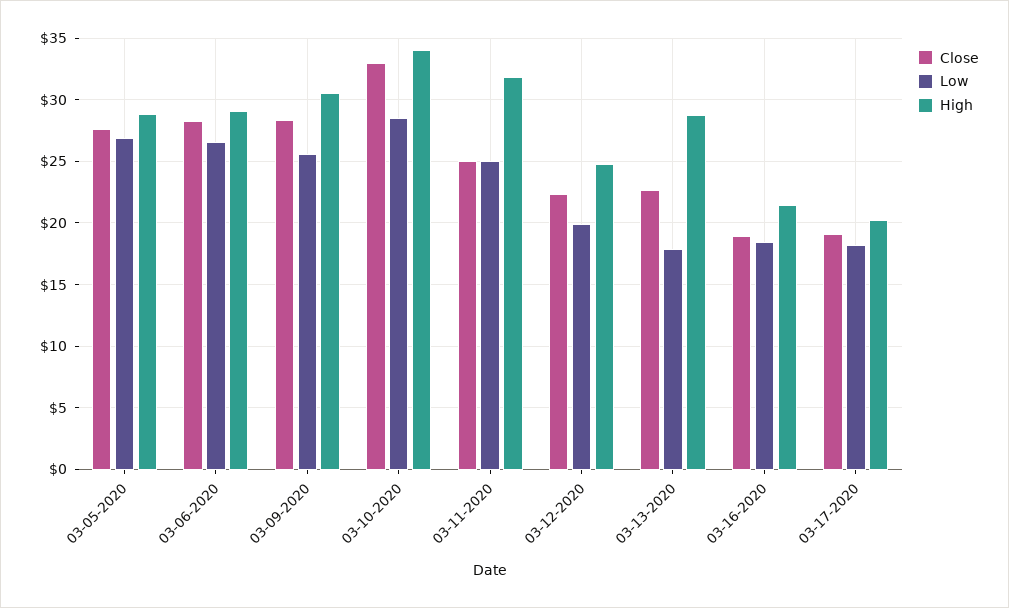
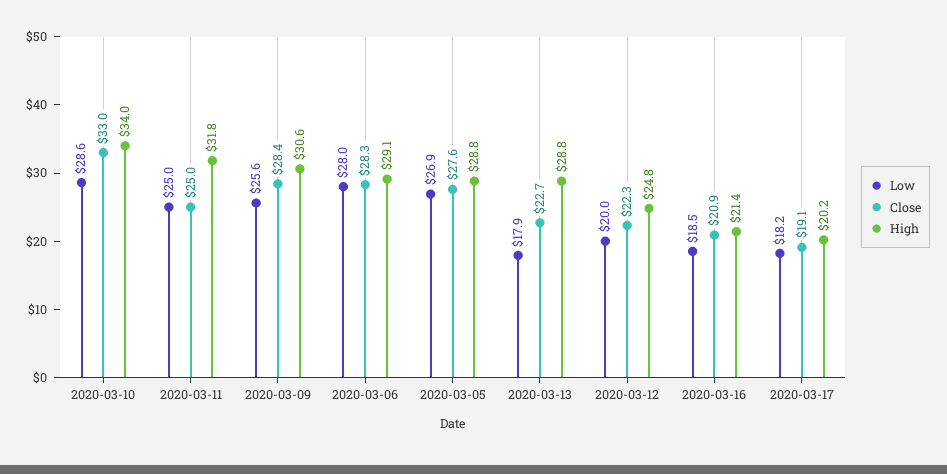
Low, 03-06-2020: 26.5 -> 28
Close, 03-16-2020: 19 -> 20.9

